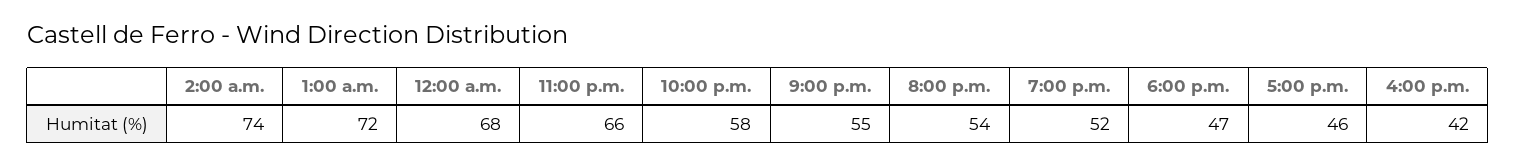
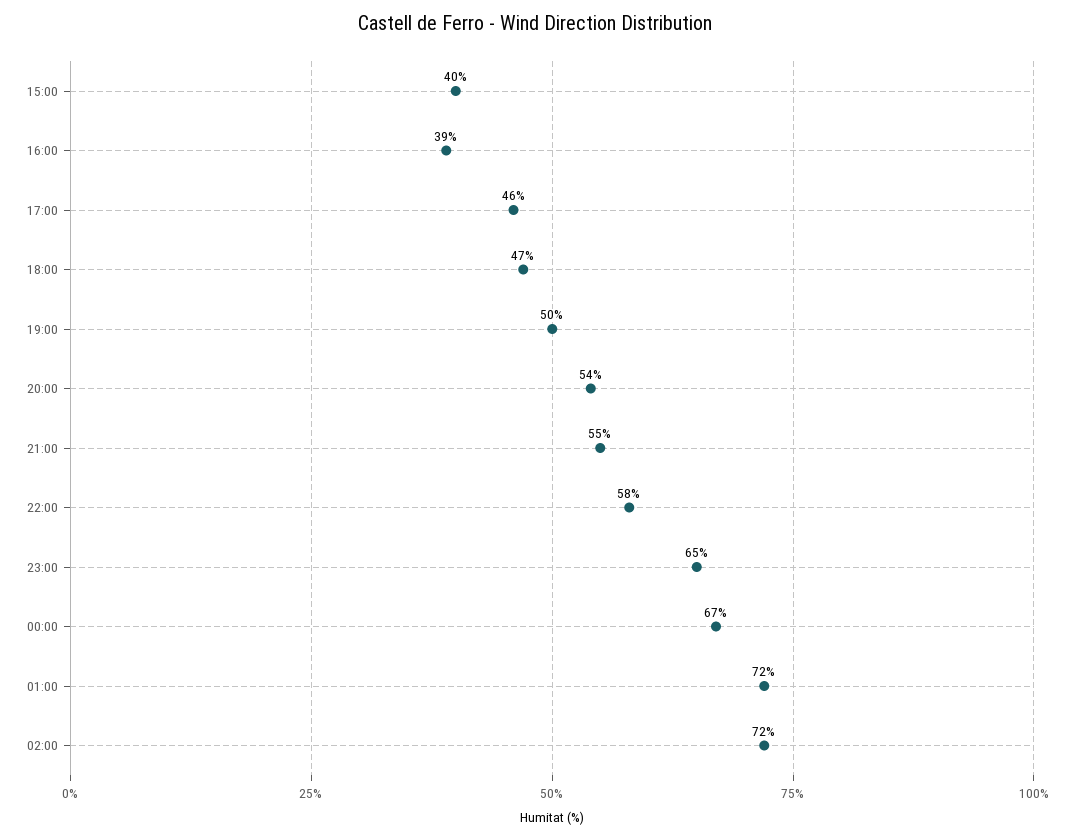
2:00 a.m.: 74 -> 72
12:00 a.m.: 68 -> 67
11:00 p.m.: 66 -> 65
7:00 p.m.: 52 -> 50
4:00 p.m.: 42 -> 39
15:00: none -> 40

